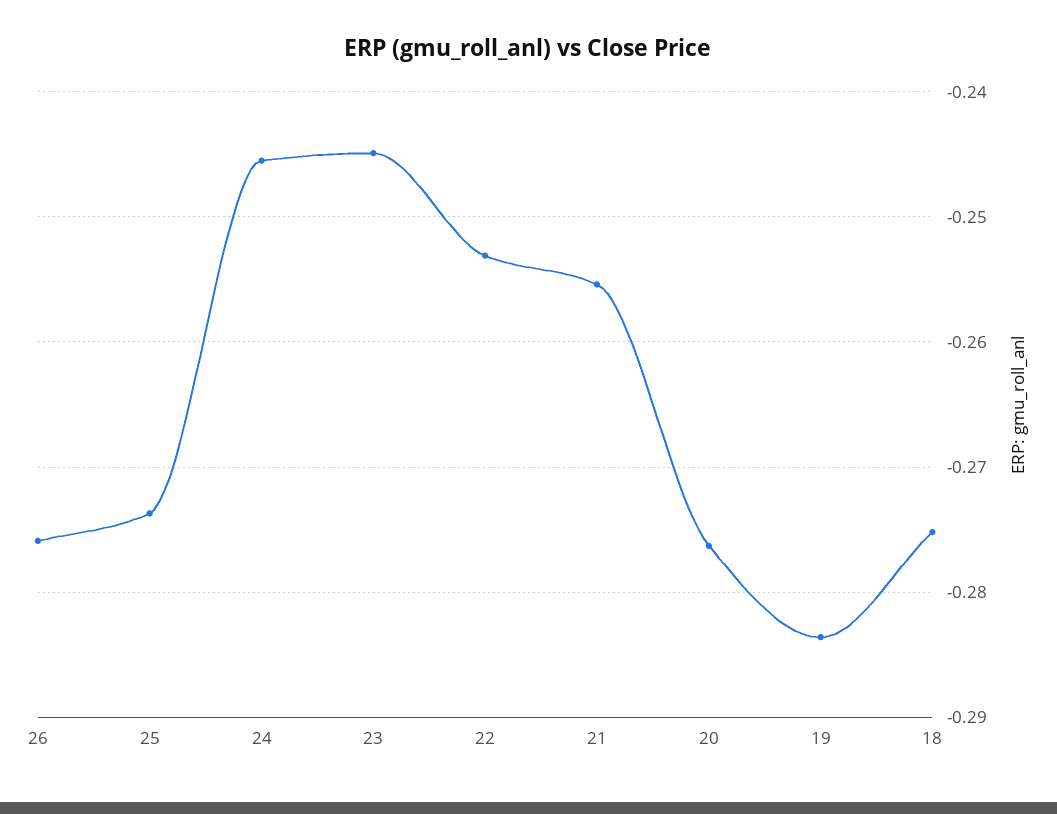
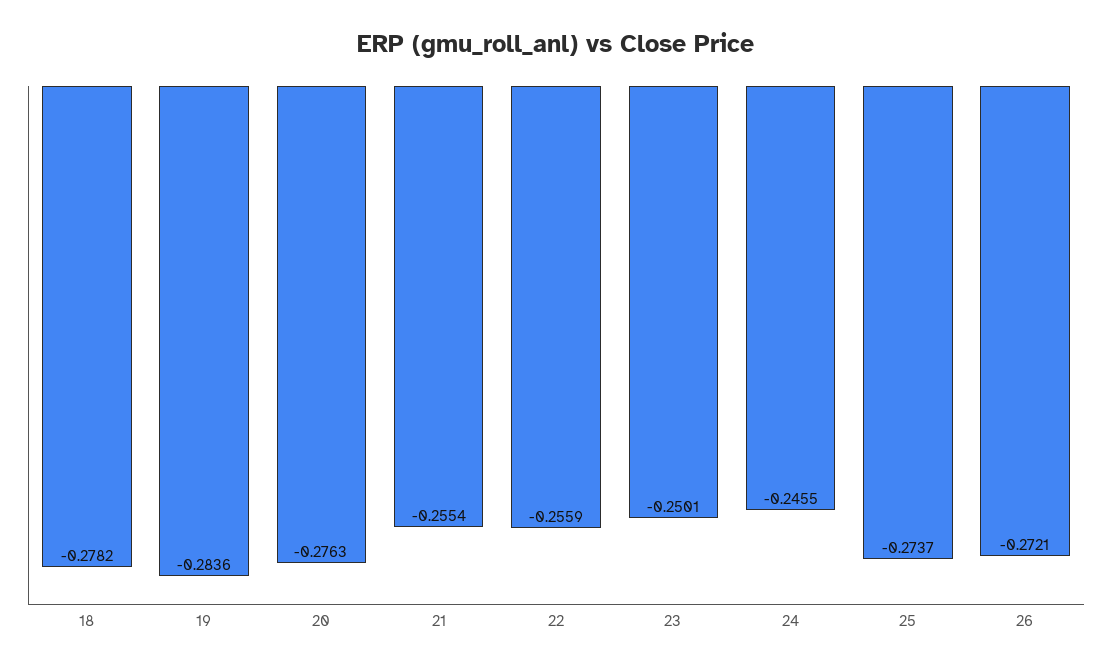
26: -0.276 -> -0.2721
23: -0.245 -> -0.2501
22: -0.253 -> -0.2559
18: -0.275 -> -0.2782

